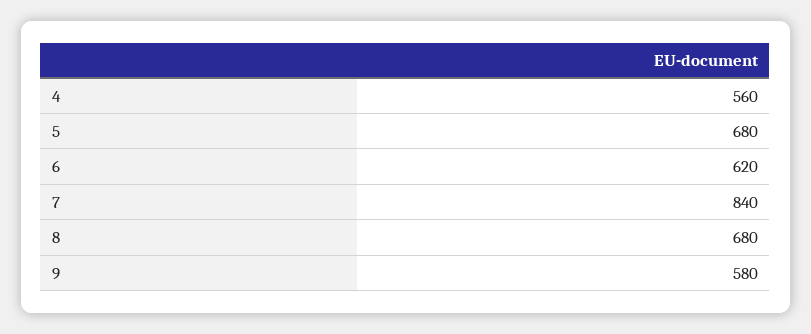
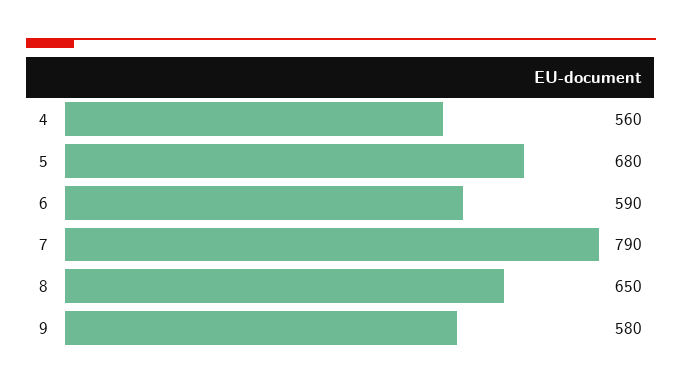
6: 620 -> 590
7: 840 -> 790
8: 680 -> 650

